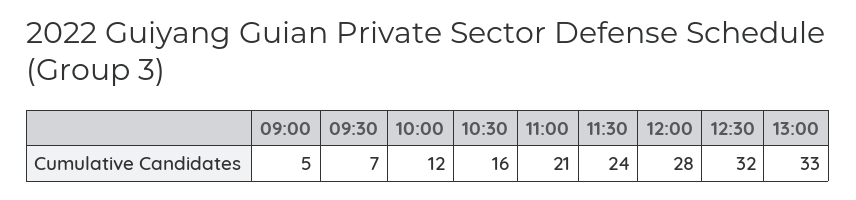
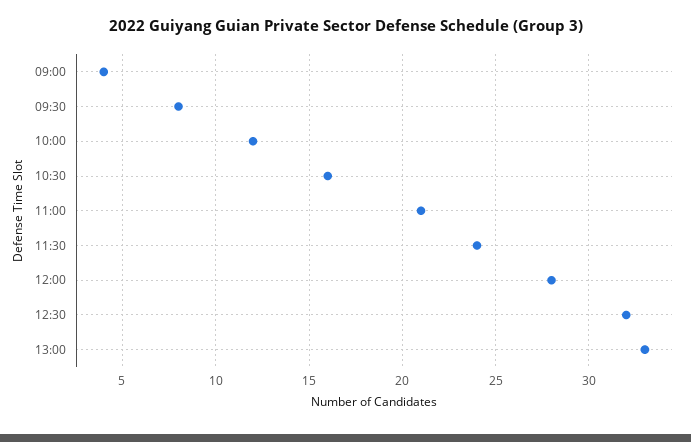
09:00: 5 -> 4
09:30: 7 -> 8

